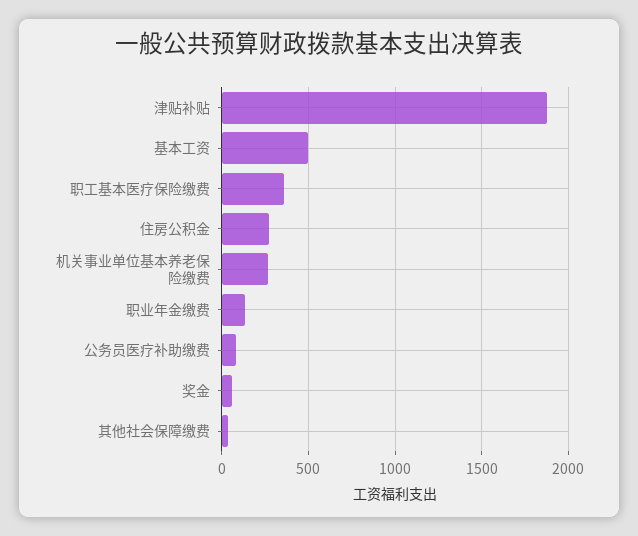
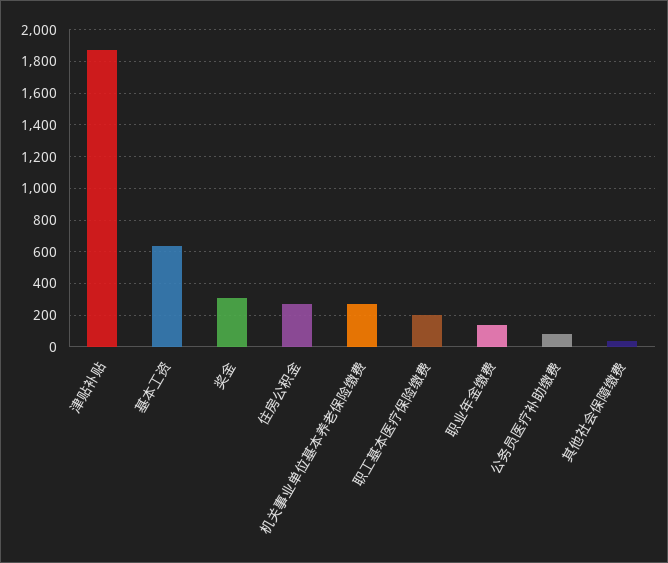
基本工资: 500 -> 650
职工基本医疗保险缴费: 350 -> 200
奖金: 50 -> 300

